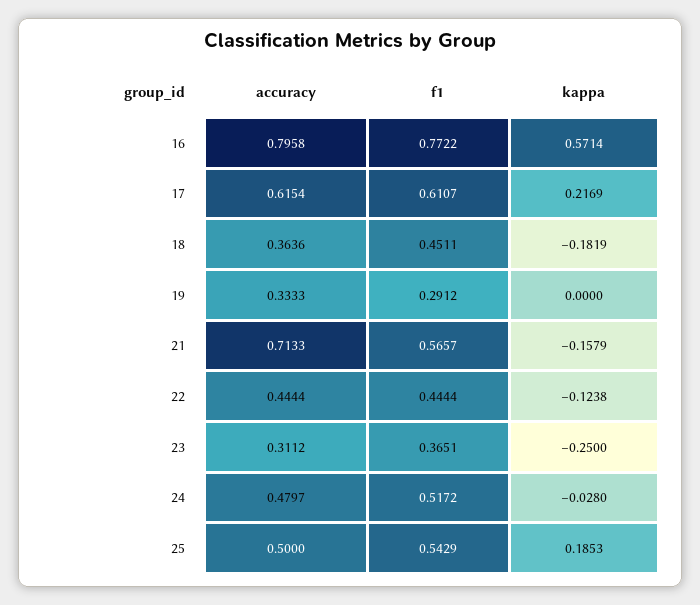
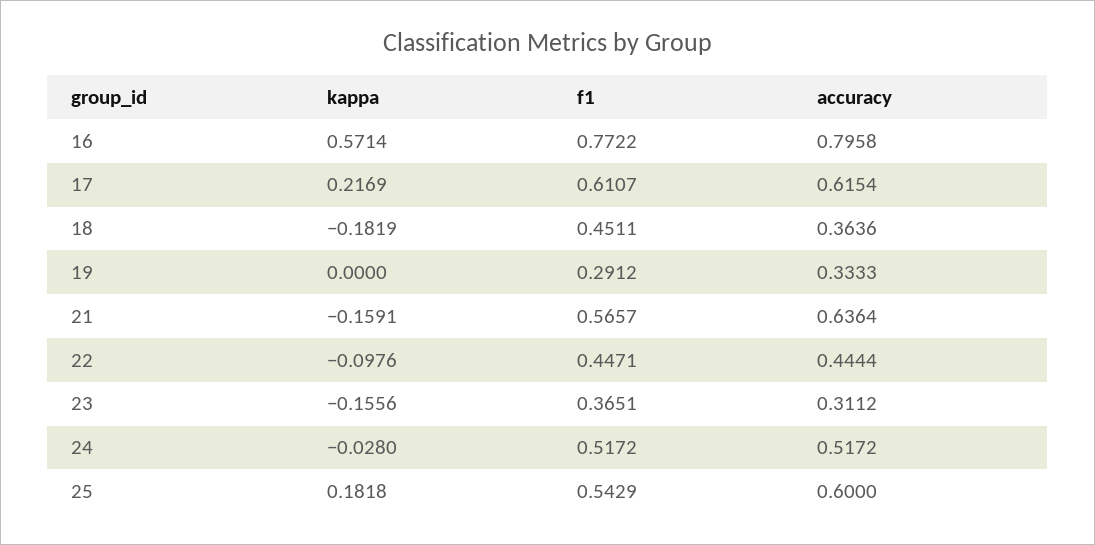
accuracy, 21: 0.7133 -> 0.6364
kappa, 21: -0.1579 -> -0.1591
f1, 22: 0.4444 -> 0.4471
kappa, 22: -0.1238 -> -0.0976
kappa, 23: -0.25 -> -0.1556
accuracy, 24: 0.4797 -> 0.5172
accuracy, 25: 0.5 -> 0.6
kappa, 25: 0.1853 -> 0.1818

